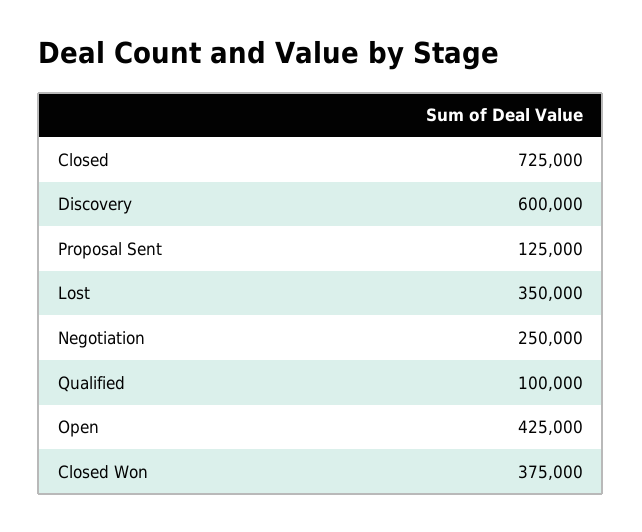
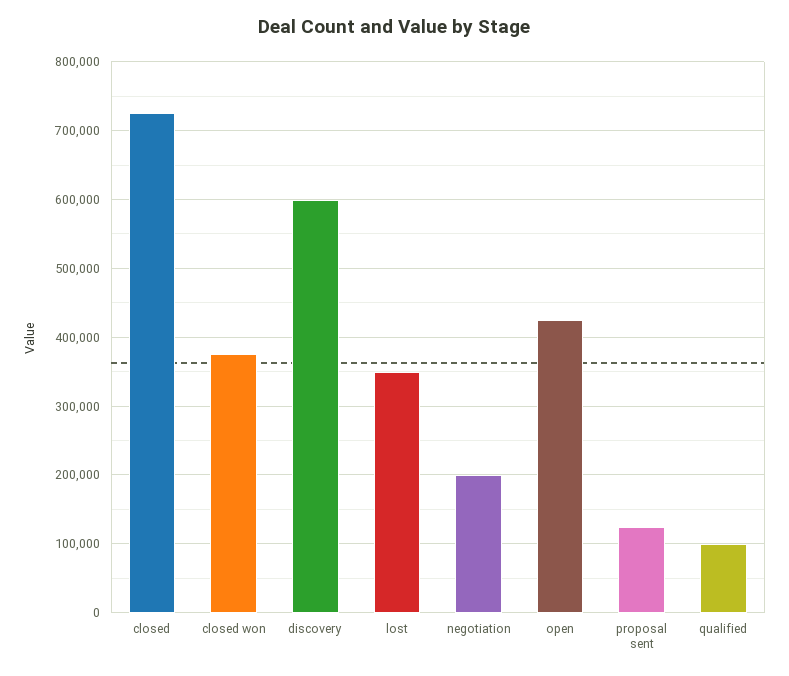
Negotiation: 250000 -> 200000

